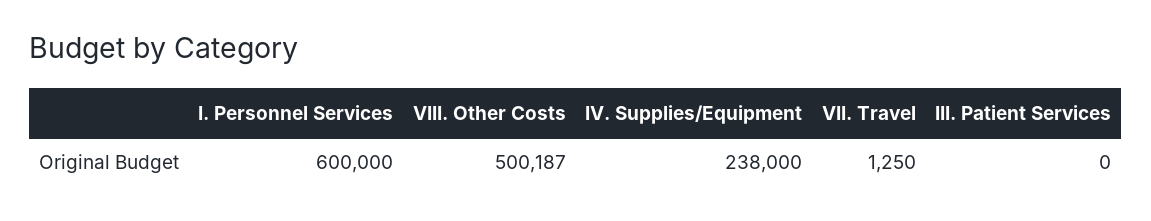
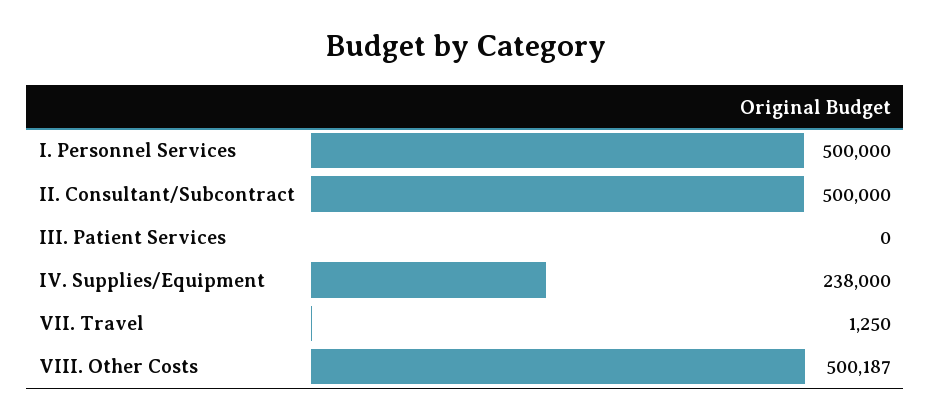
I. Personnel Services: 600000 -> 500000
II. Consultant/Subcontract: none -> 500000

